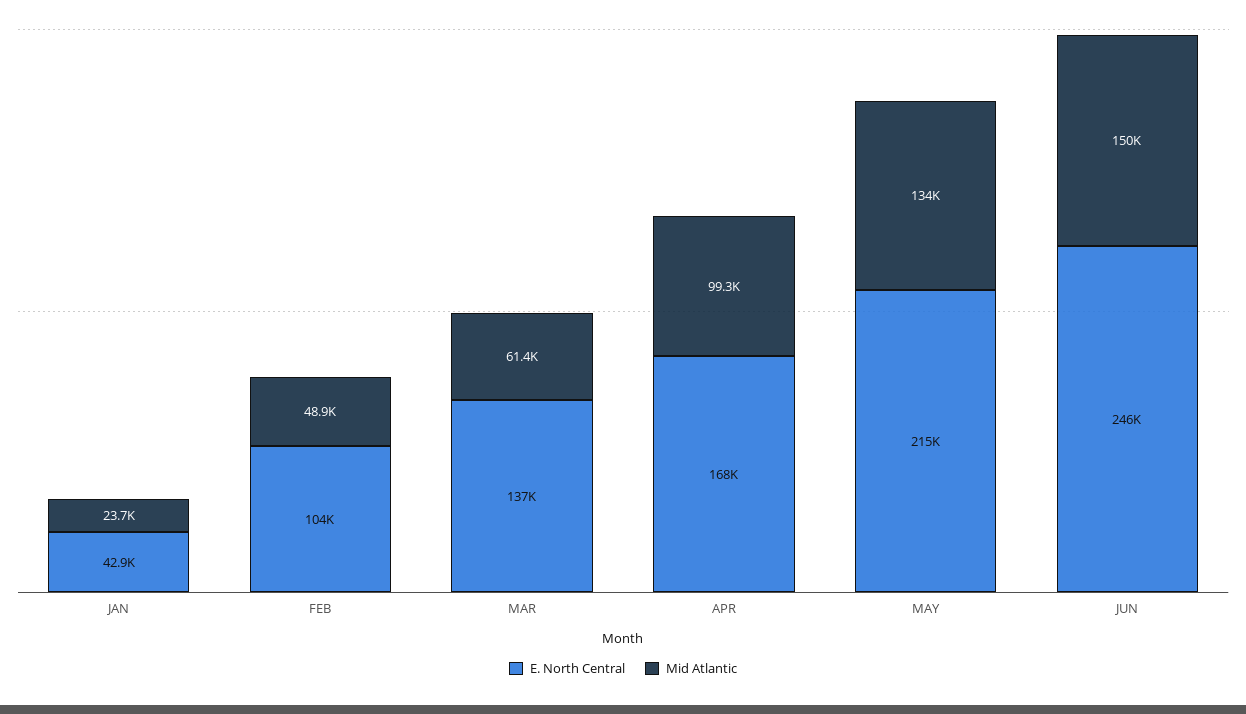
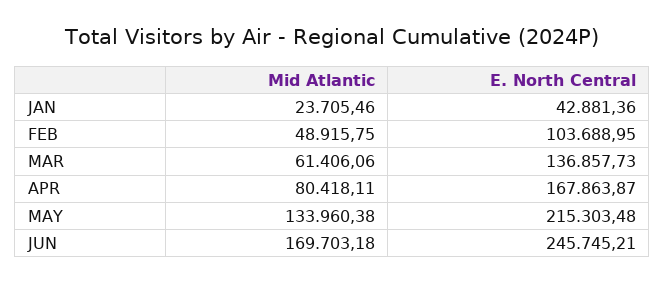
Mid Atlantic, APR: 99300 -> 80418.11
Mid Atlantic, JUN: 150000 -> 169703.18

